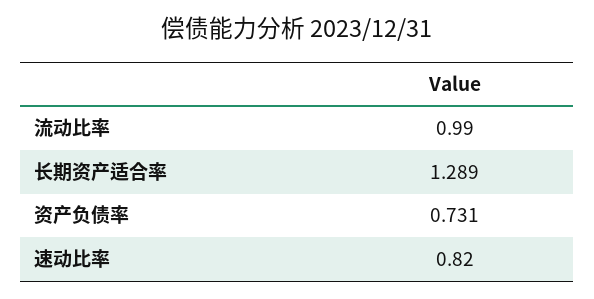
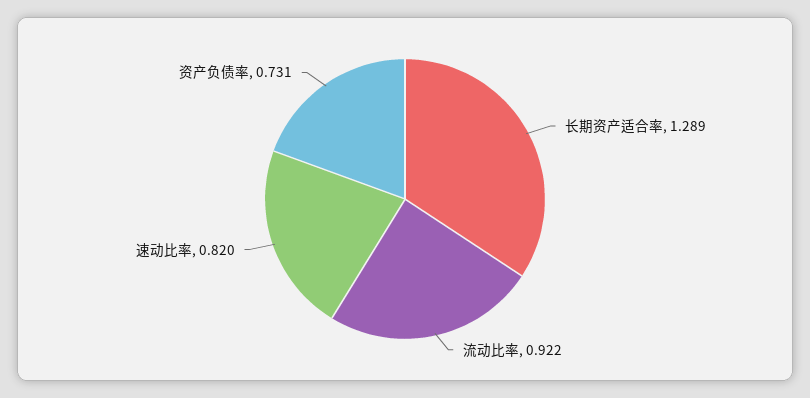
流动比率: 0.99 -> 0.922

